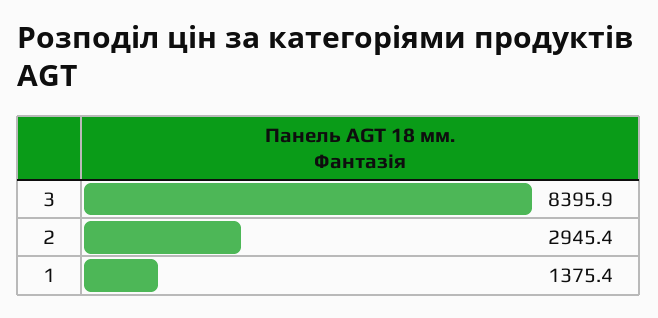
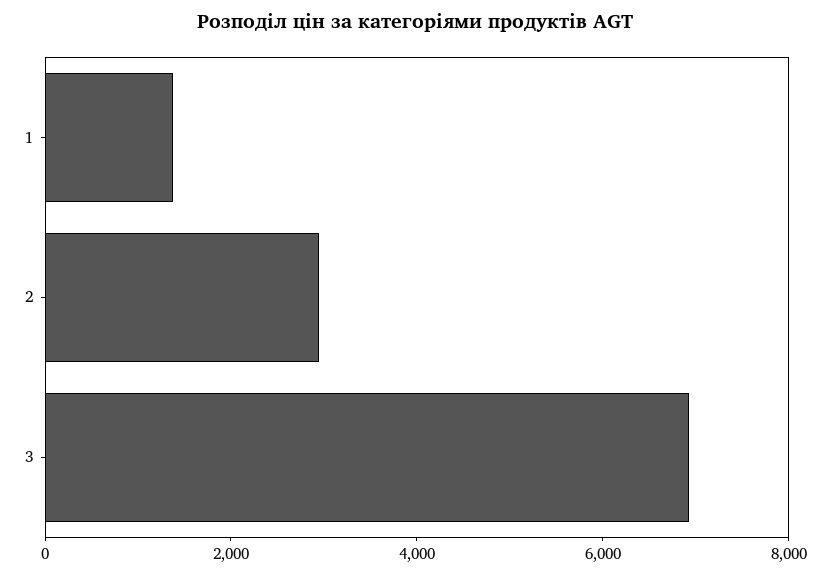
3: 8395.9 -> 7000

